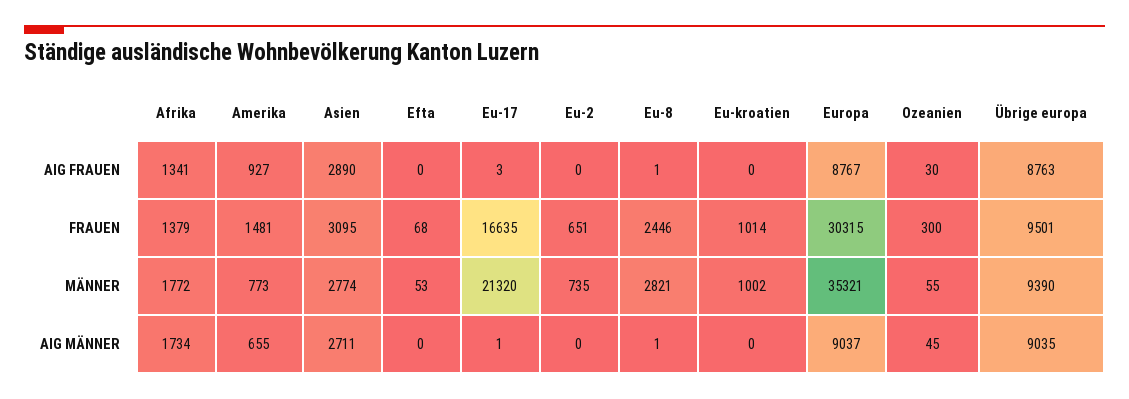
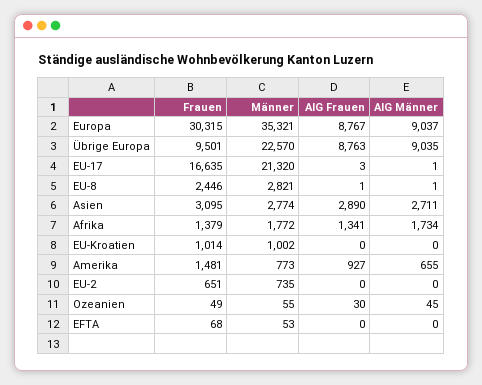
Ozeanien, FRAUEN: 300 -> 49
Übrige europa, MÄNNER: 9390 -> 22570

